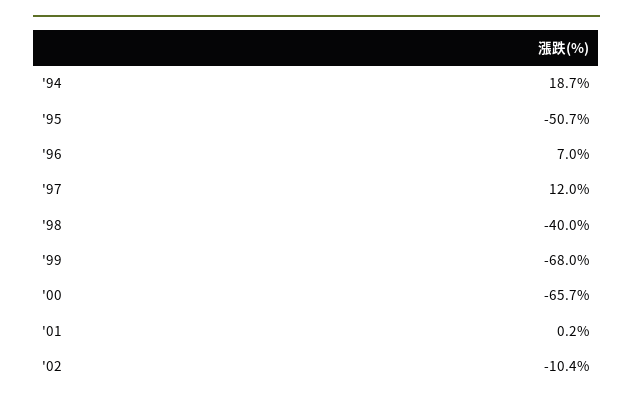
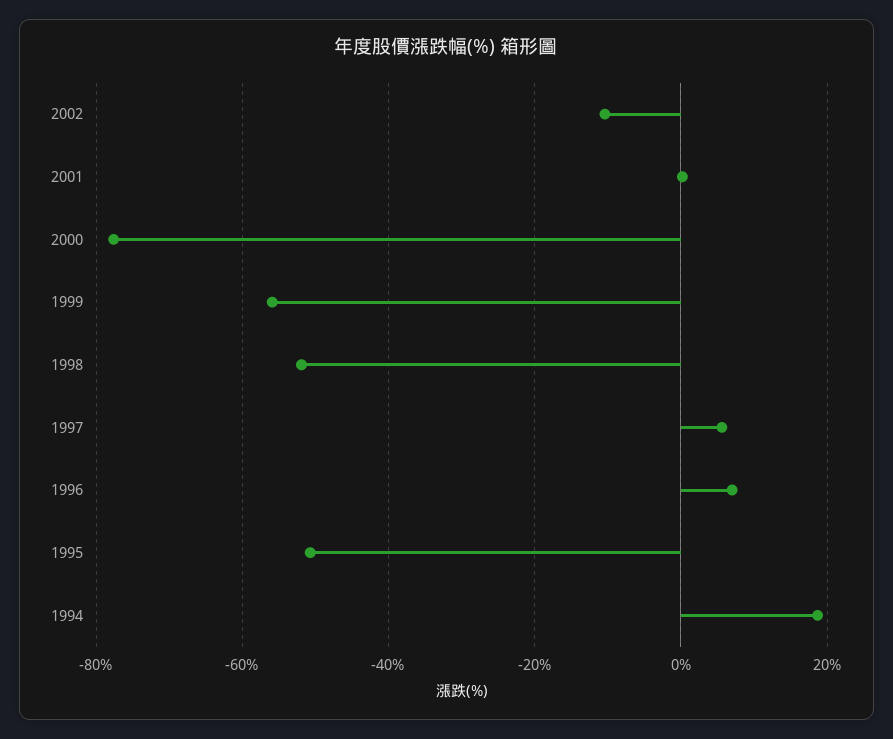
'97: 12 -> 6
'98: -40 -> -52
'99: -68 -> -56
'00: -65.7 -> -78

